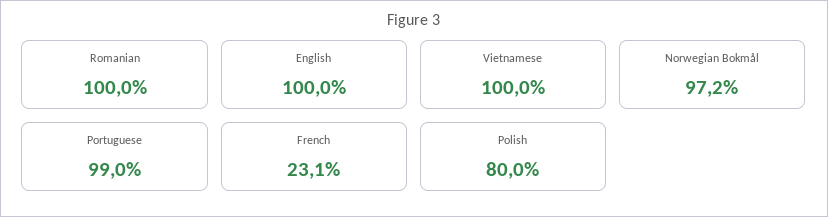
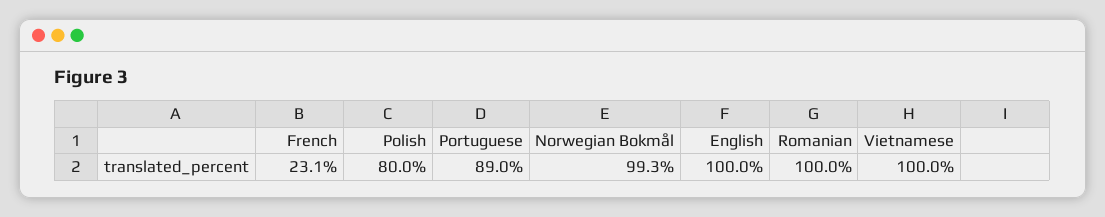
Norwegian Bokmål: 97.2 -> 99.3
Portuguese: 99 -> 89

